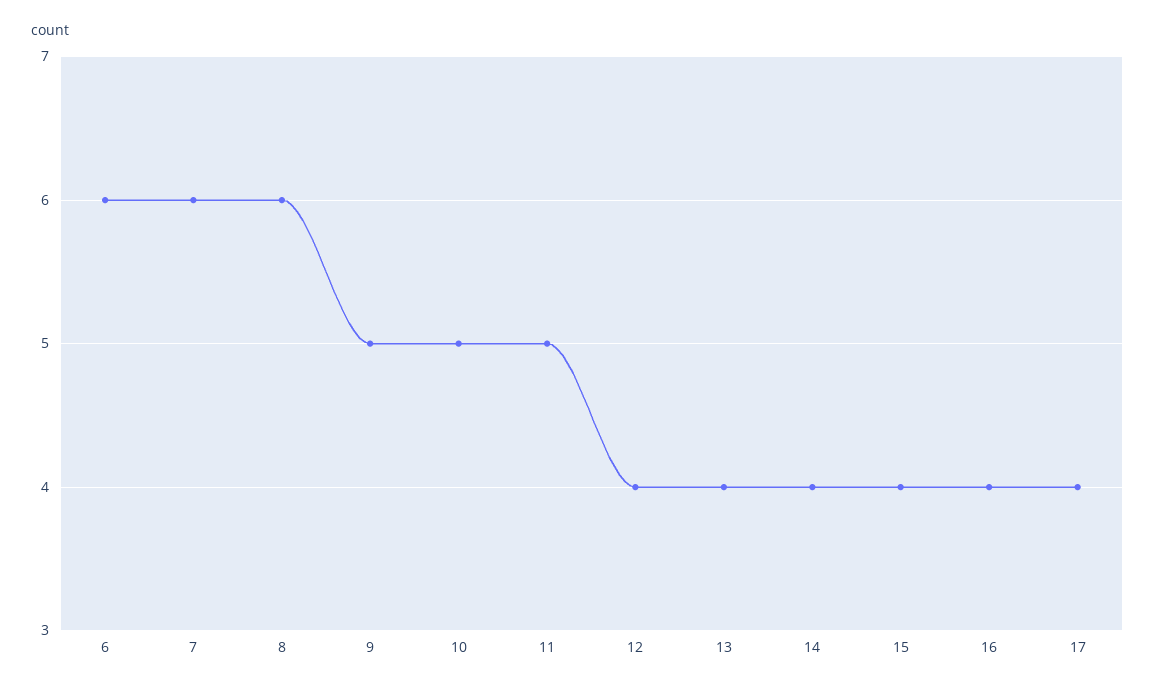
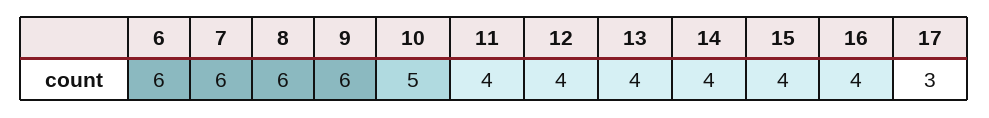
9: 5 -> 6
11: 5 -> 4
17: 4 -> 3

